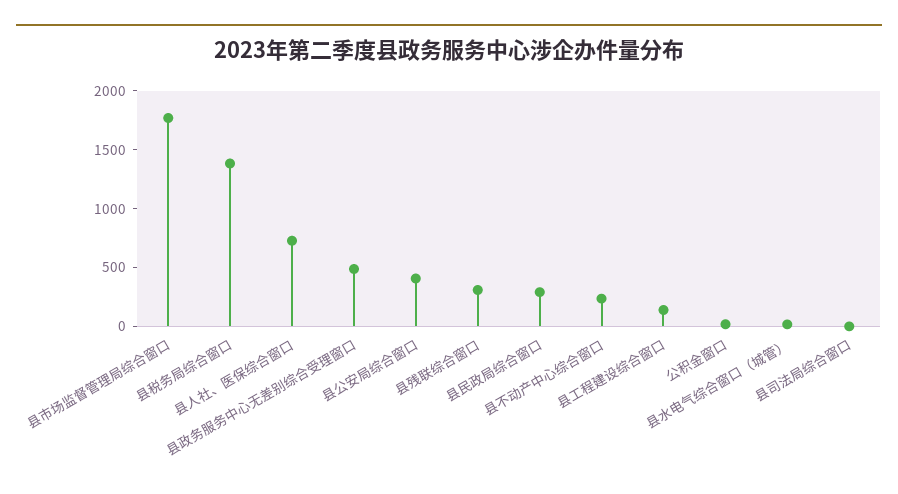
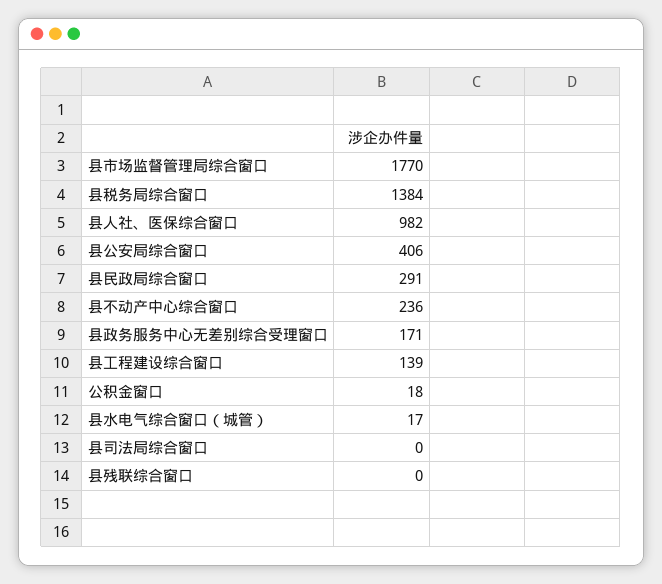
县人社、医保综合窗口: 700 -> 982
县政务服务中心无差别综合受理窗口: 500 -> 171
县残联综合窗口: 300 -> 0

